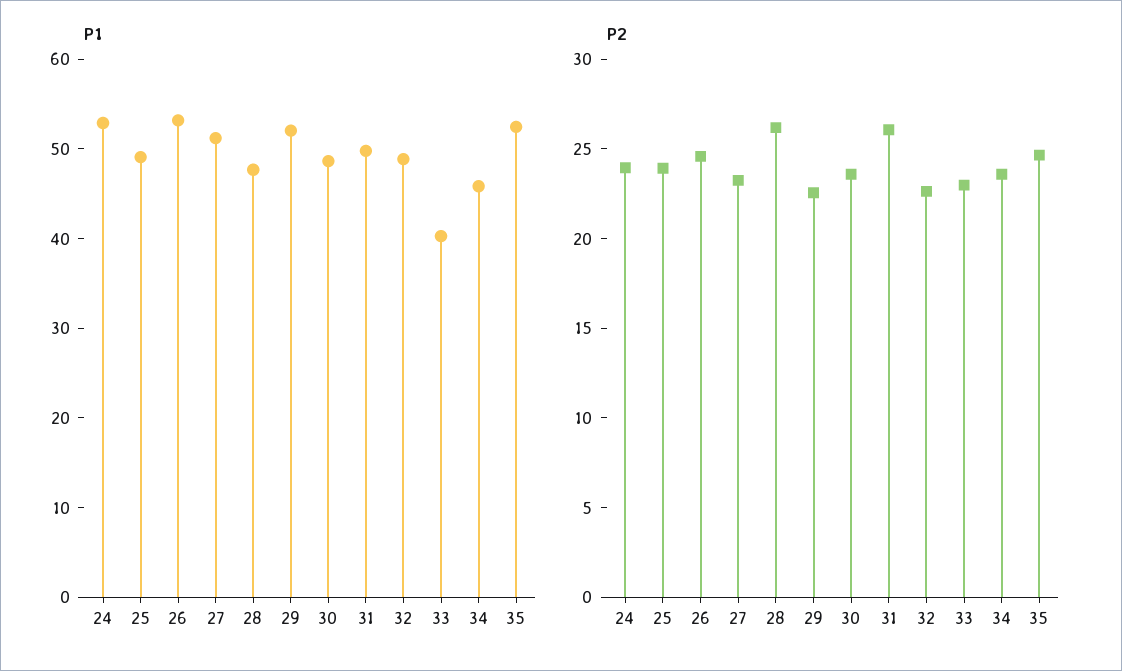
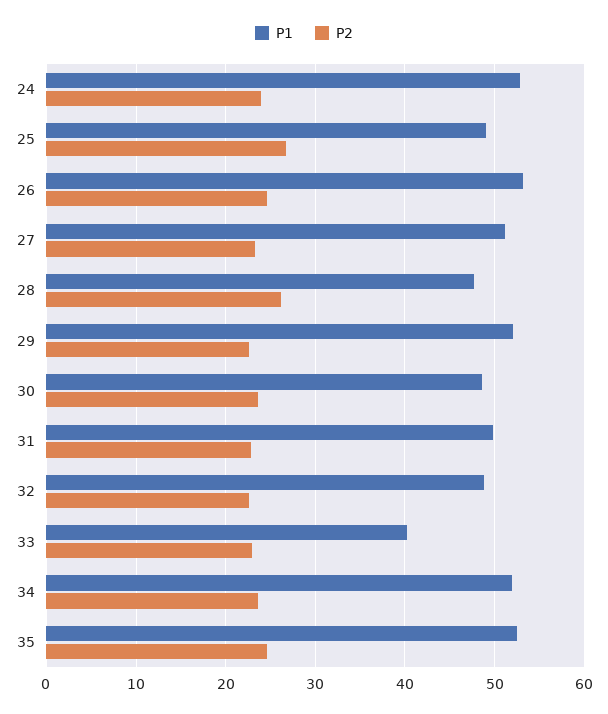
P1, 34: 46 -> 52
P2, 25: 24 -> 27
P2, 31: 26 -> 23

